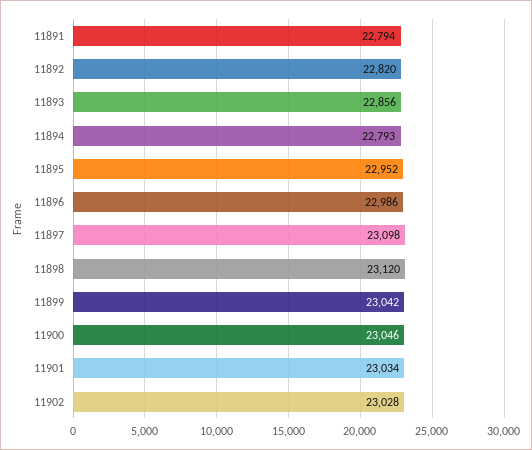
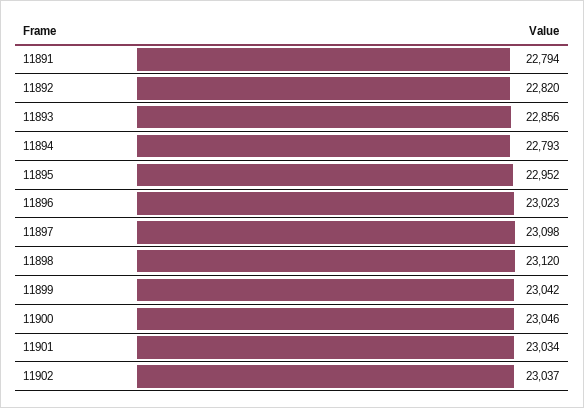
11896: 22986 -> 23023
11902: 23028 -> 23037

